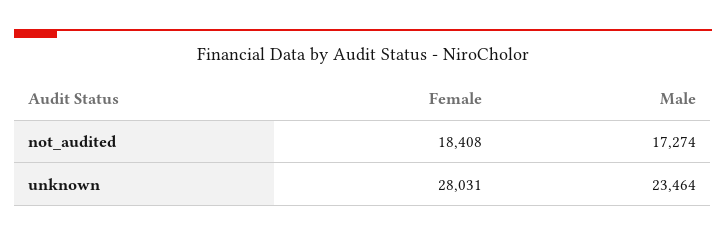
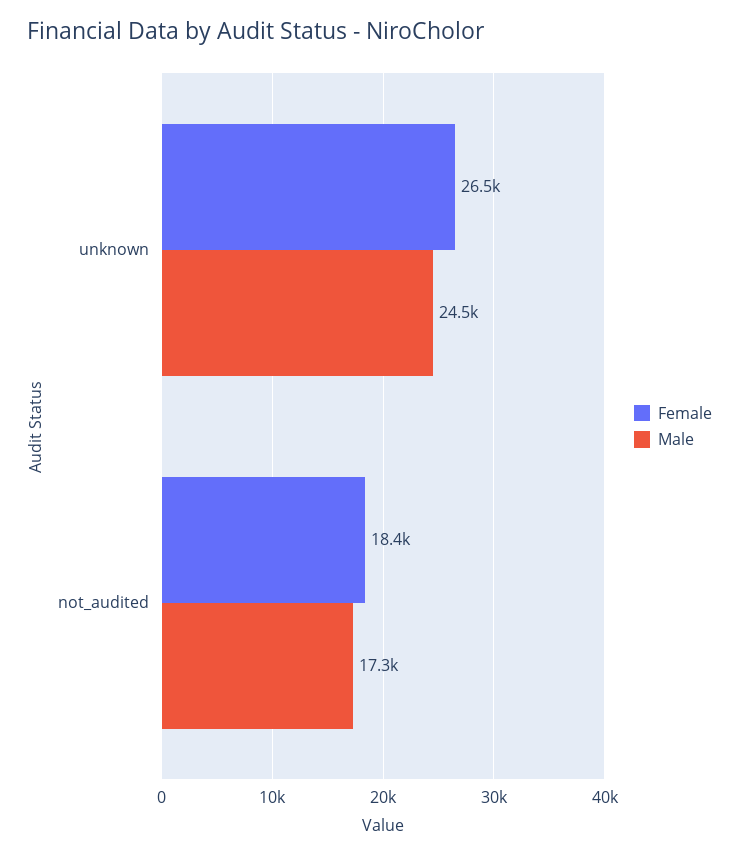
Female, unknown: 28031 -> 26500
Male, unknown: 23464 -> 24500

